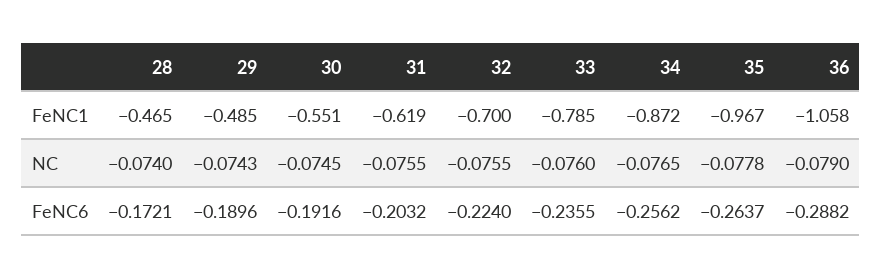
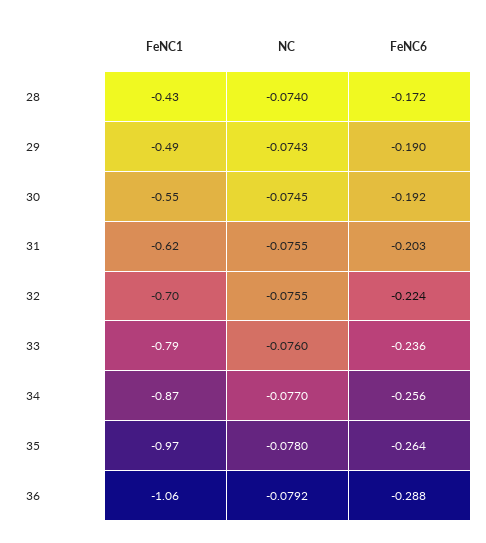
28, FeNC1: -0.465 -> -0.43
34, NC: -0.0765 -> -0.077
35, NC: -0.0778 -> -0.078
36, NC: -0.079 -> -0.0792

